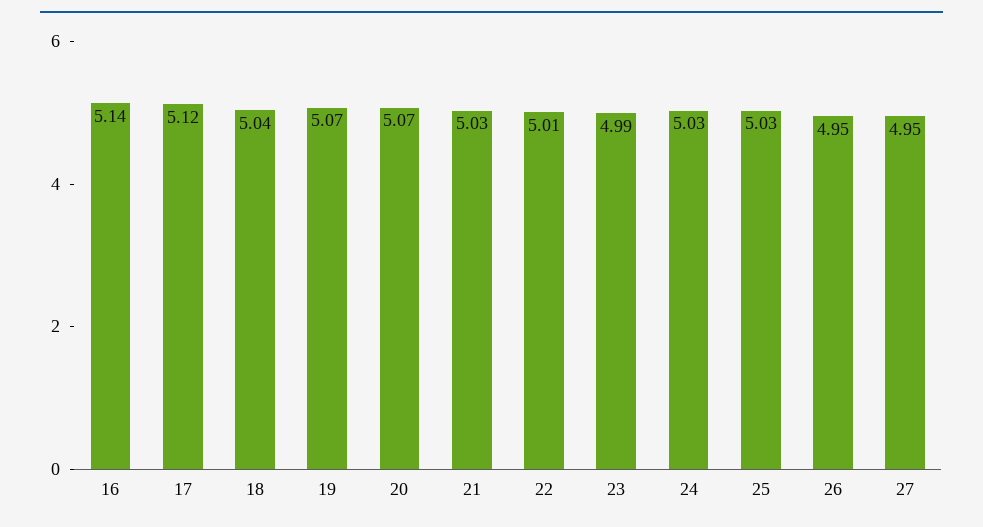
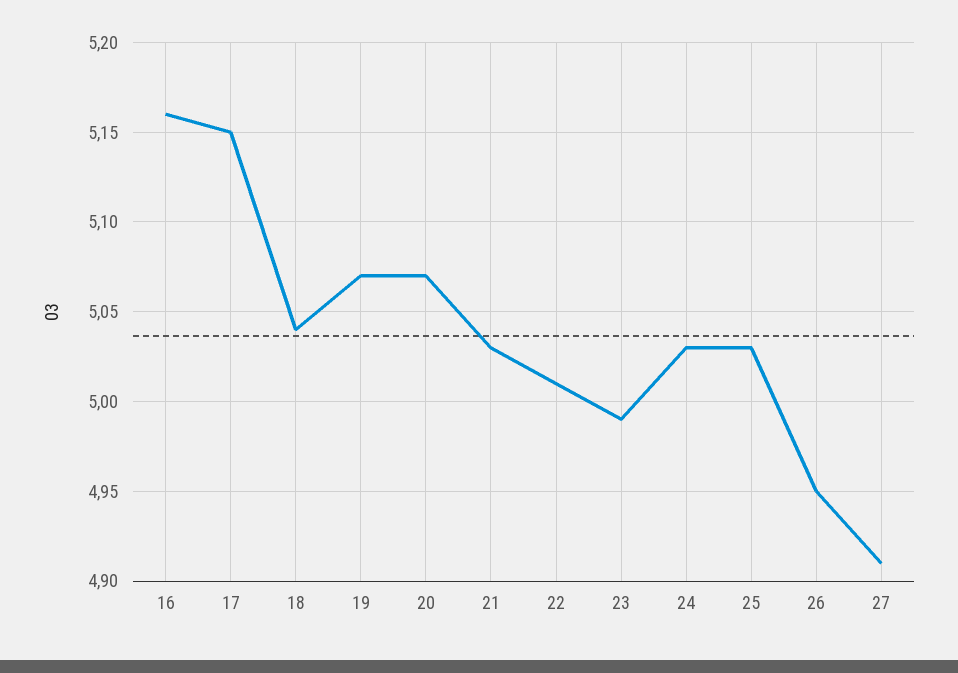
16: 5.14 -> 5.16
17: 5.12 -> 5.15
27: 4.95 -> 4.91

